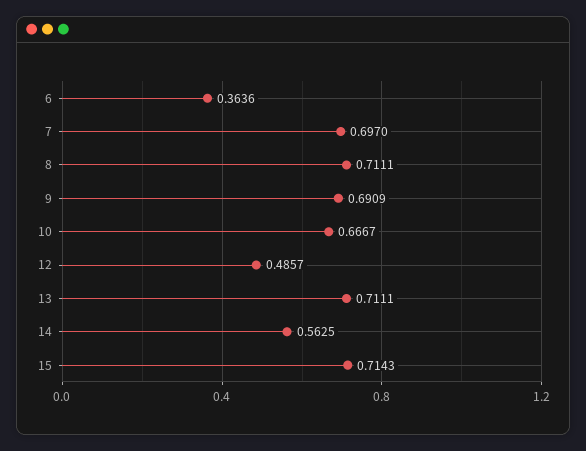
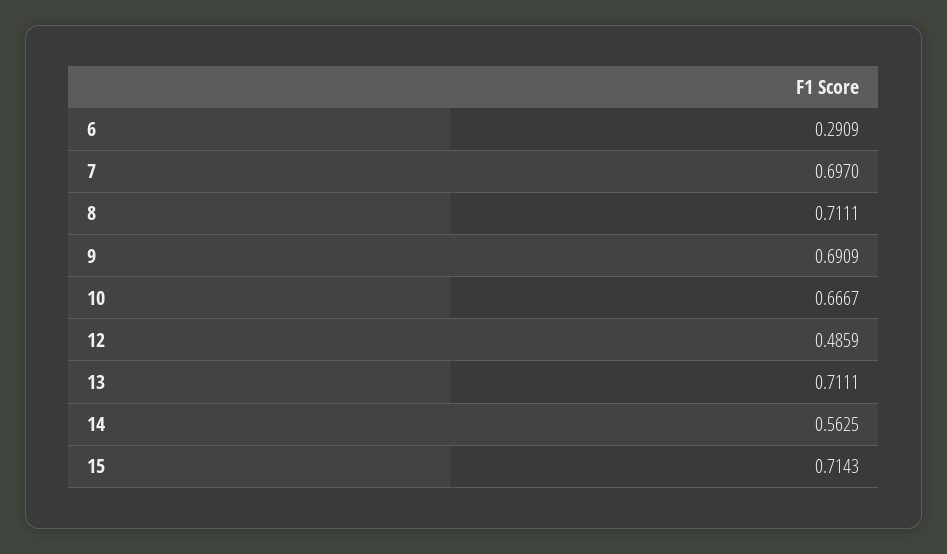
6: 0.3636 -> 0.2909
12: 0.4857 -> 0.4859

